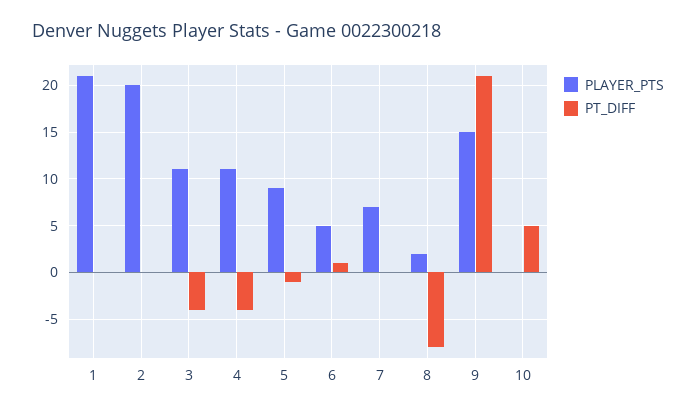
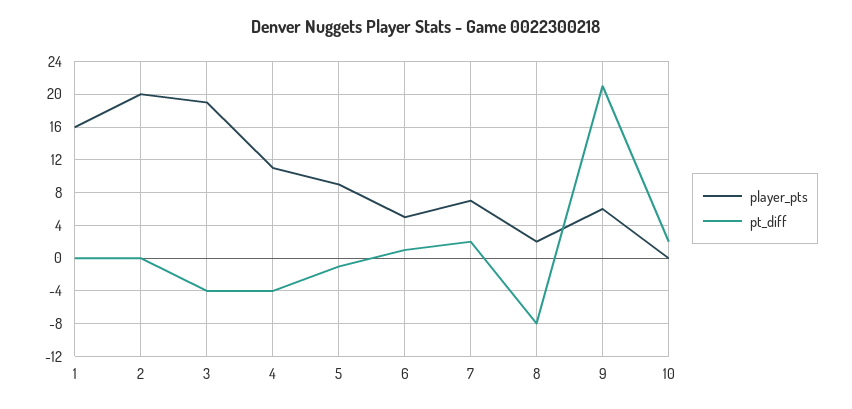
PLAYER_PTS, 1: 21 -> 16
PLAYER_PTS, 3: 11 -> 19
PT_DIFF, 7: 0 -> 2
PLAYER_PTS, 9: 15 -> 6
PT_DIFF, 10: 5 -> 2

